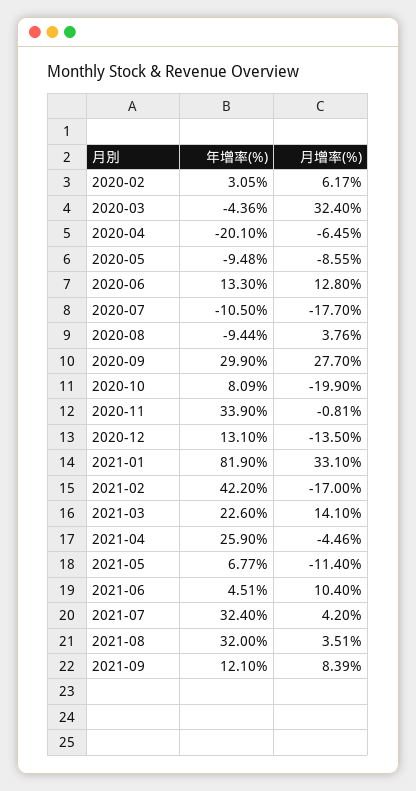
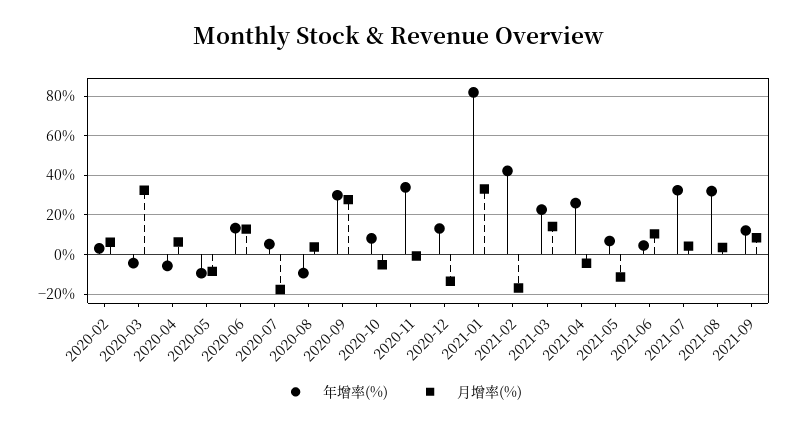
年增率(%), 2020-04: -20.1 -> -5
月增率(%), 2020-04: -6.45 -> 5
年增率(%), 2020-07: -10.5 -> 5
月增率(%), 2020-10: -19.9 -> -5

